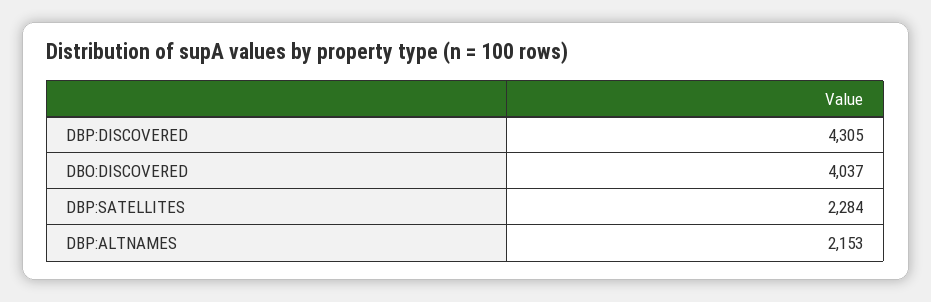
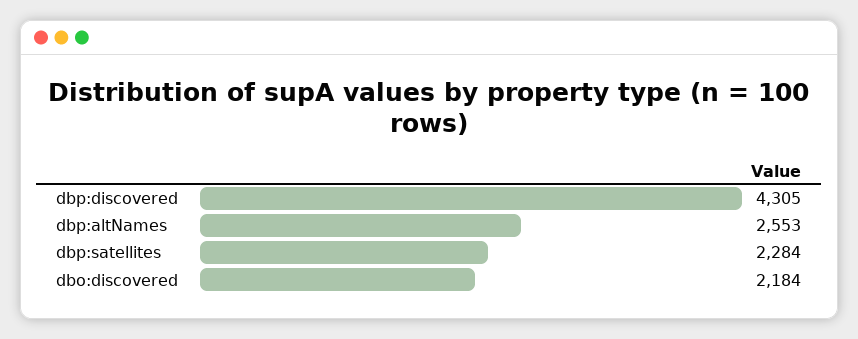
DBO:DISCOVERED: 4037 -> 2184
DBP:ALTNAMES: 2153 -> 2553

